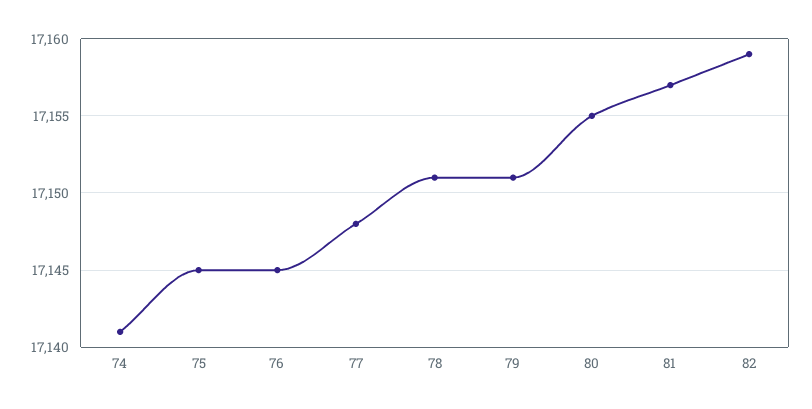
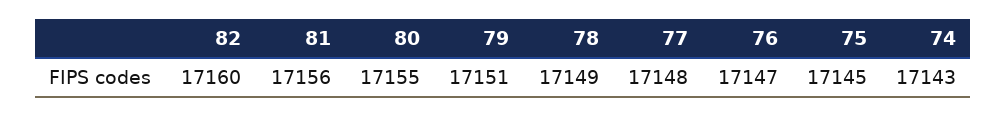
74: 17141 -> 17143
76: 17145 -> 17147
78: 17151 -> 17149
81: 17157 -> 17156
82: 17159 -> 17160

